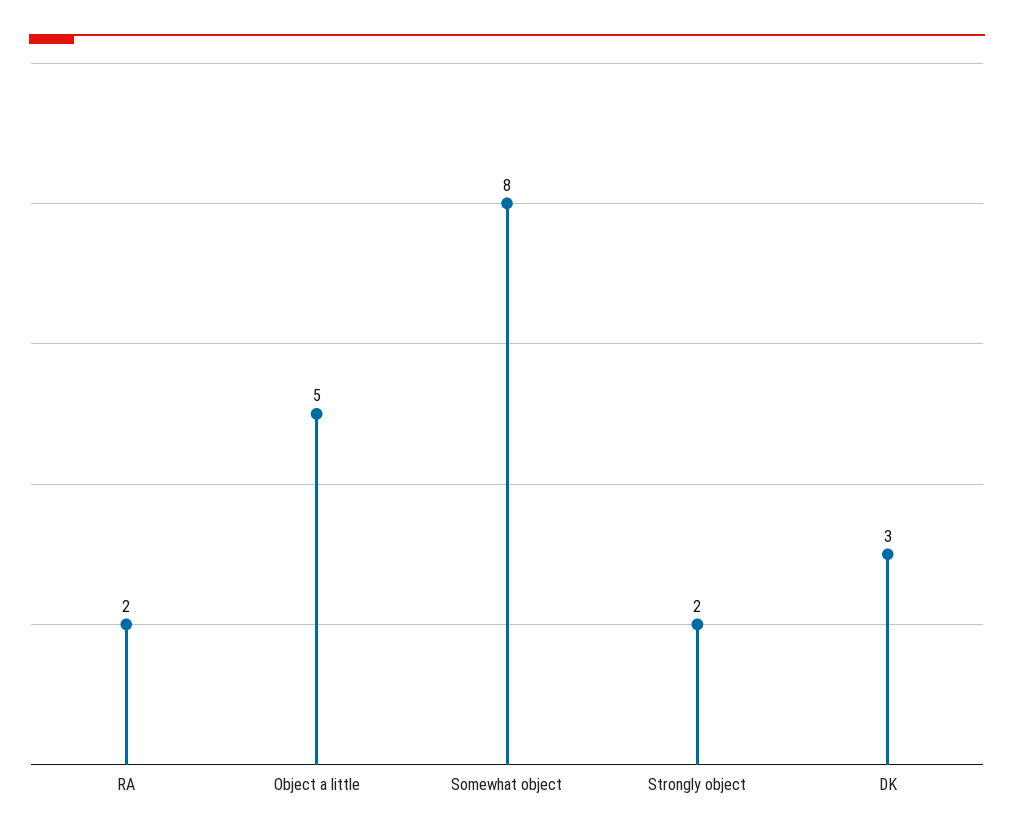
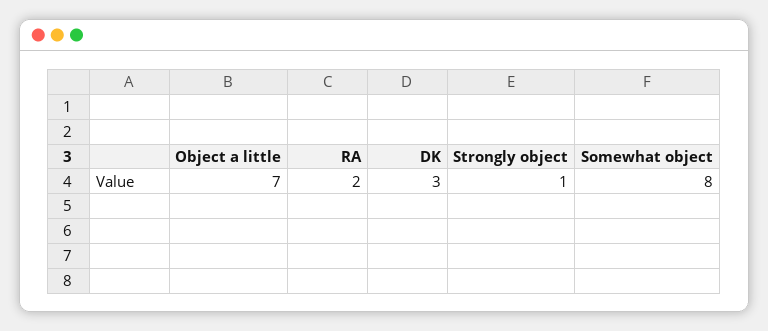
Object a little: 5 -> 7
Strongly object: 2 -> 1

